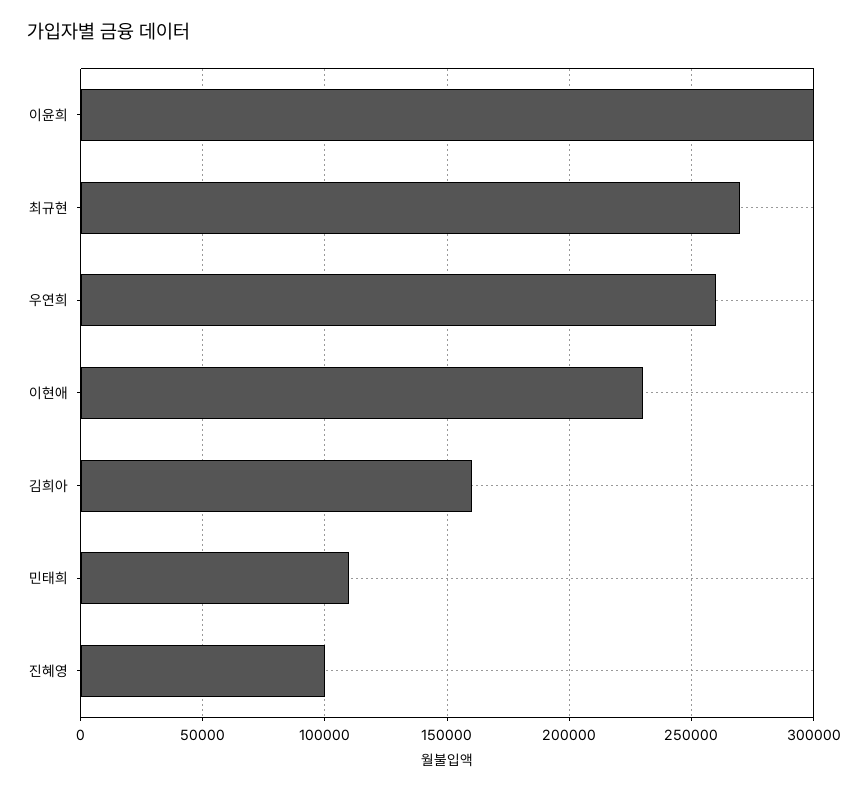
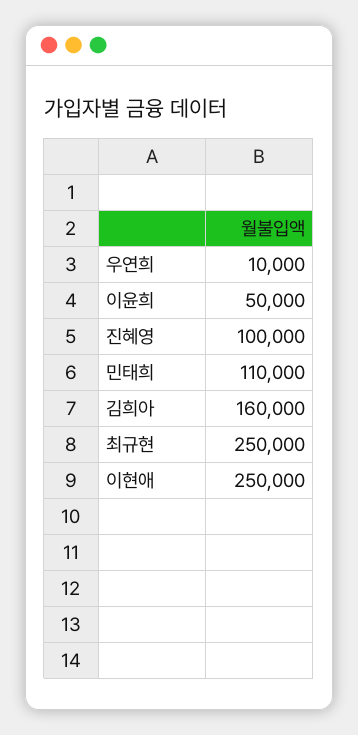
이윤희: 300000 -> 50000
최규현: 270000 -> 250000
우연희: 260000 -> 10000
이현애: 230000 -> 250000

